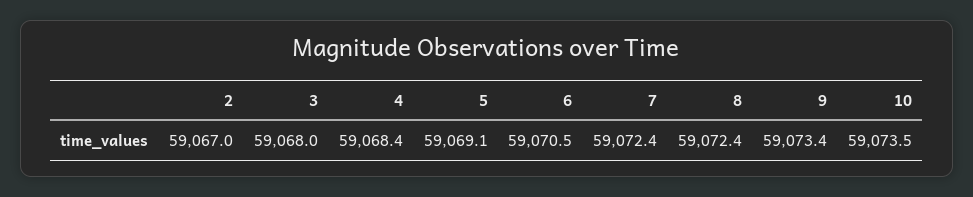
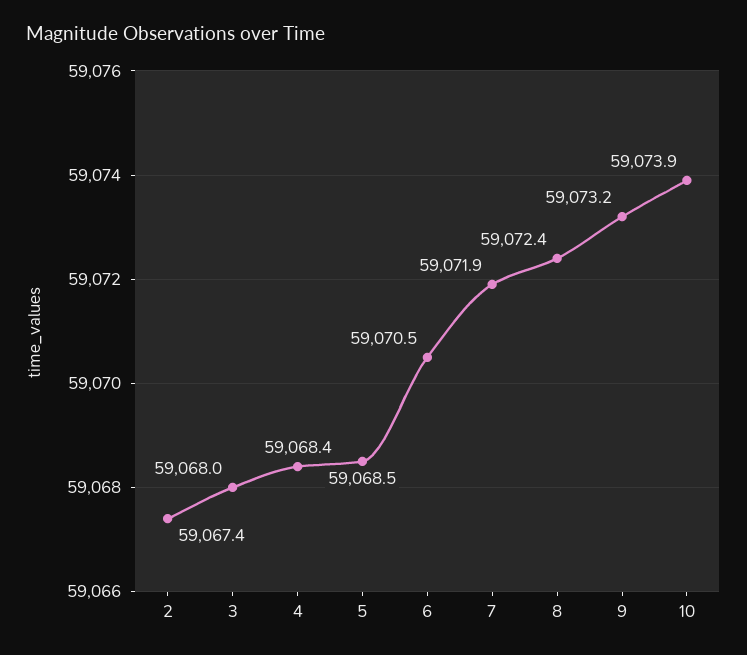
2: 59067 -> 59067.4
5: 59069.1 -> 59068.5
7: 59072.4 -> 59071.9
9: 59073.4 -> 59073.2
10: 59073.5 -> 59073.9

